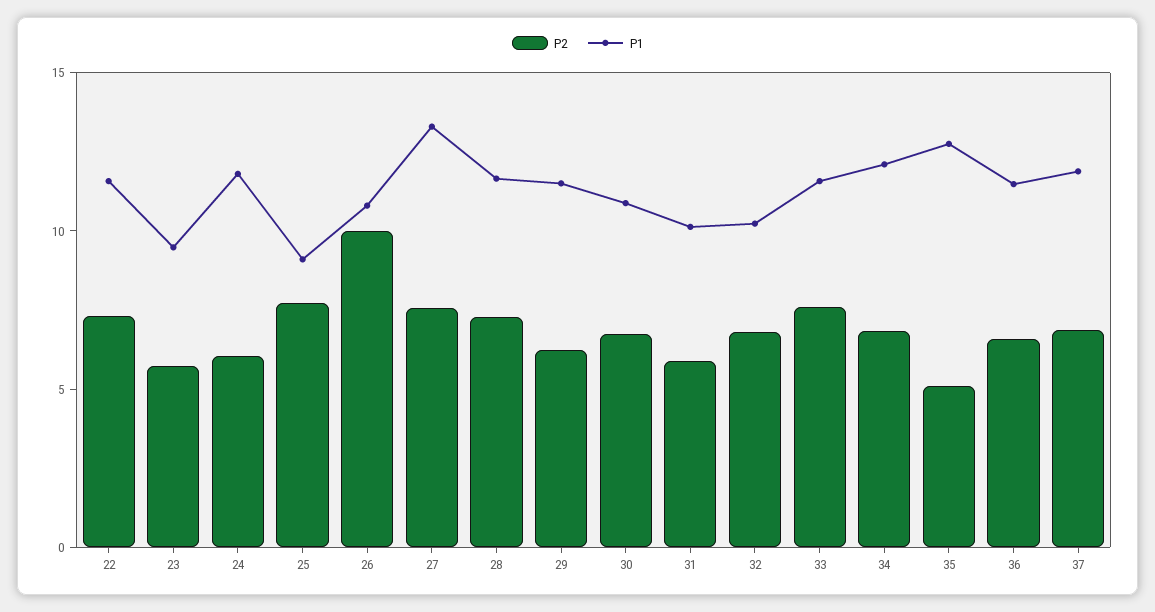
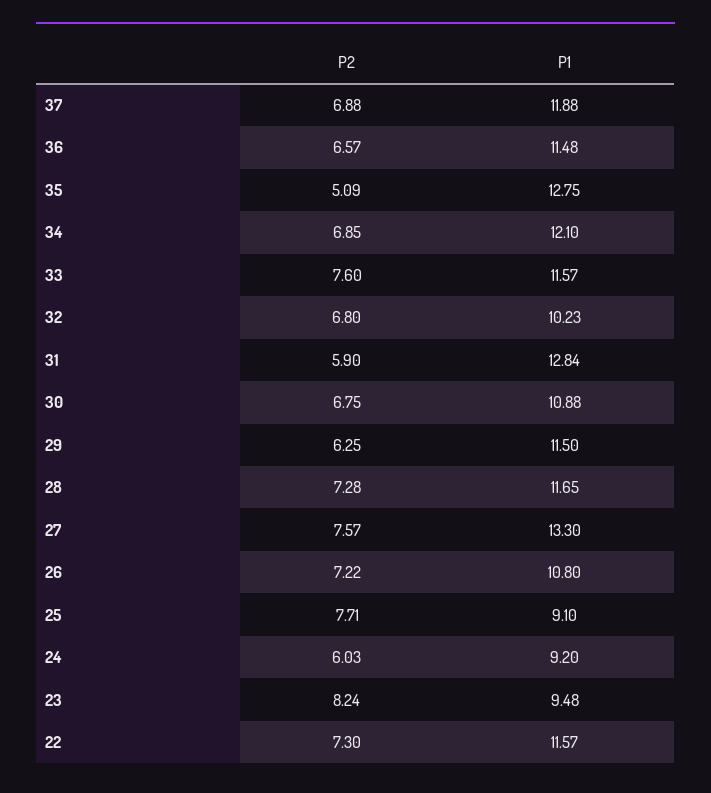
P2, 23: 6 -> 8.24
P1, 24: 12 -> 9.2
P2, 26: 10 -> 7.22
P1, 31: 10 -> 12.84

